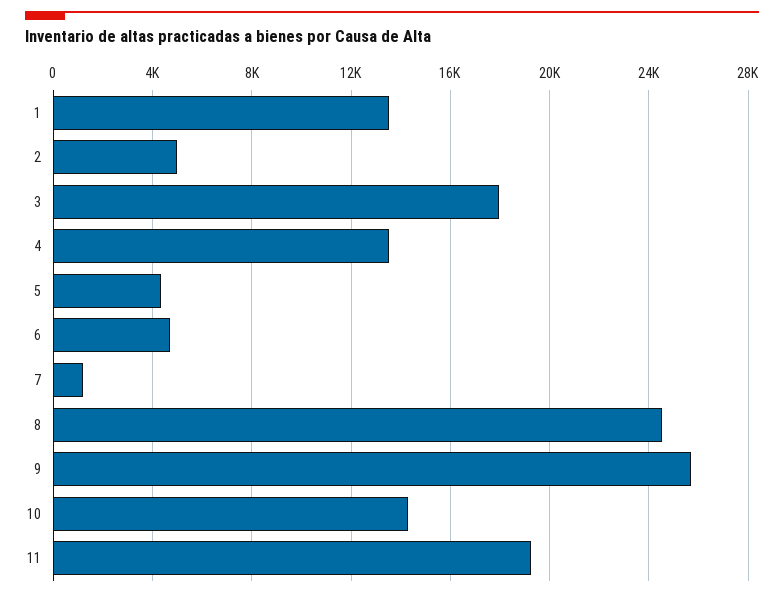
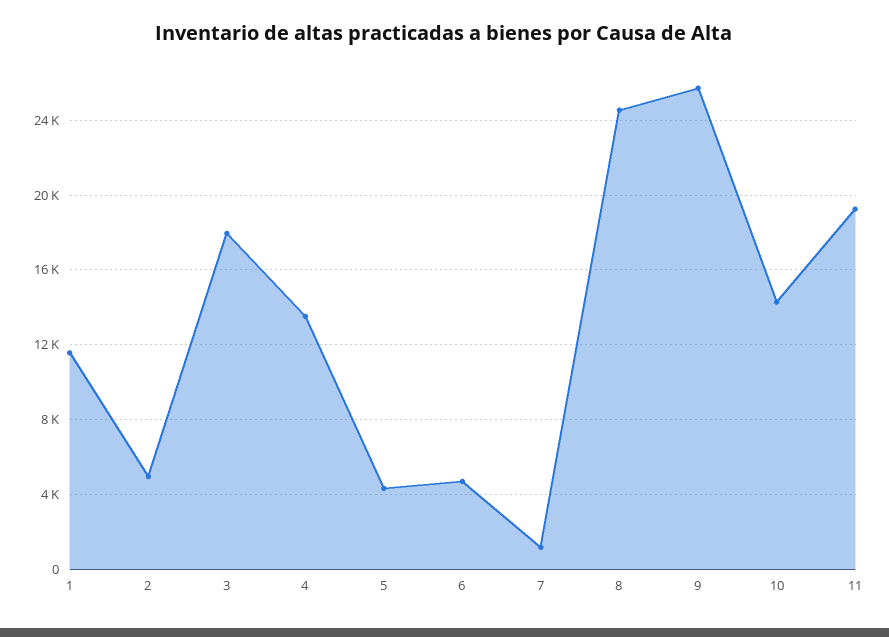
1: 13500 -> 11500

